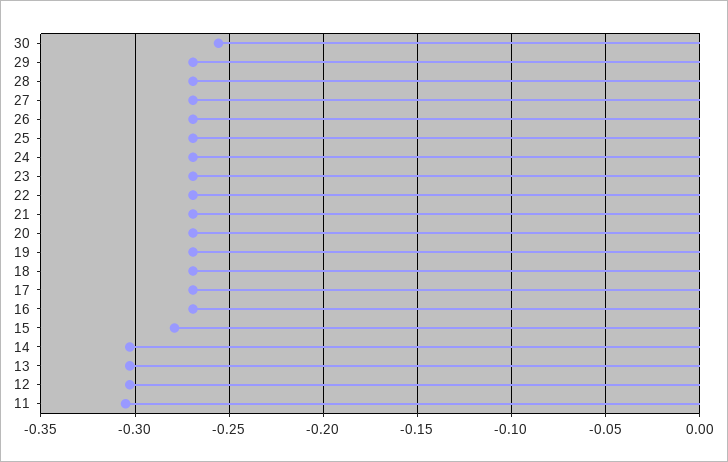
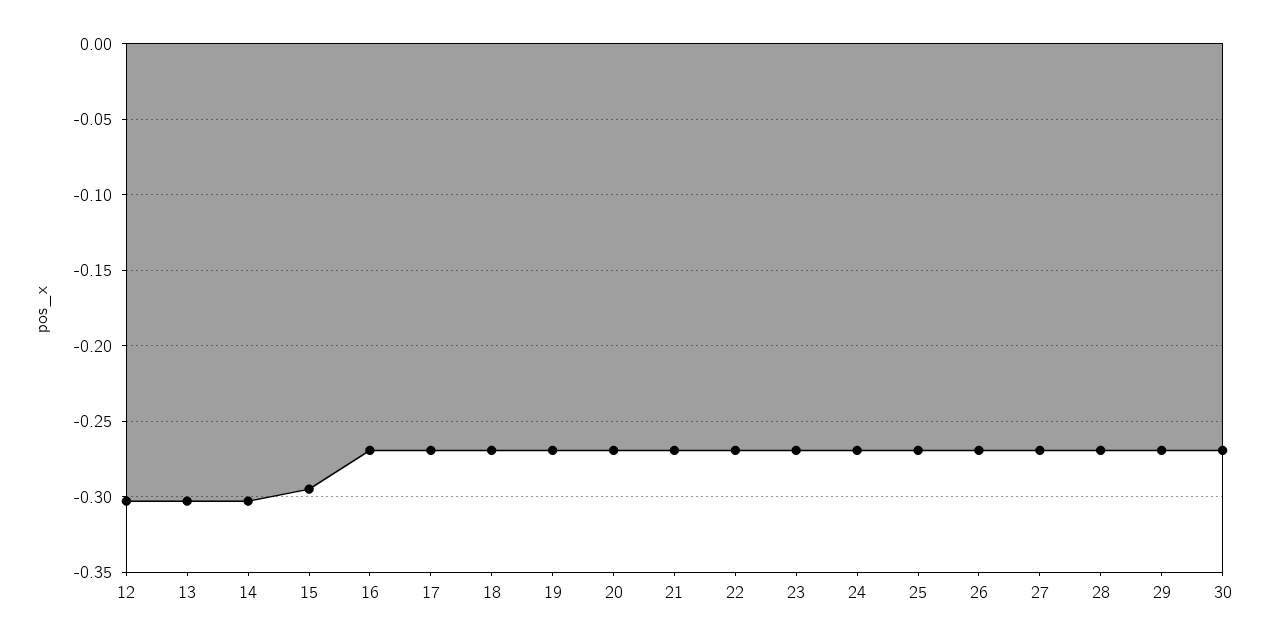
30: -0.255 -> -0.27
15: -0.28 -> -0.295
11: -0.305 -> none

